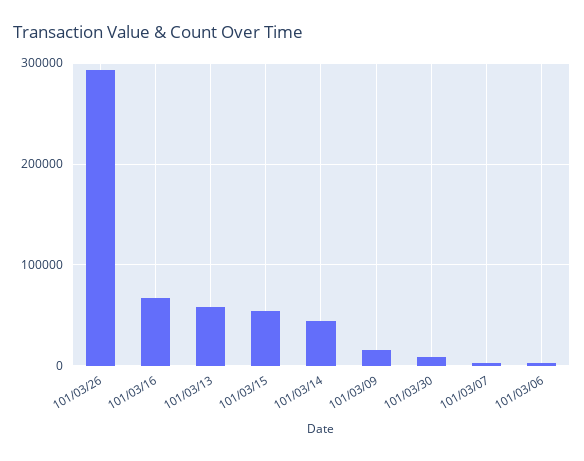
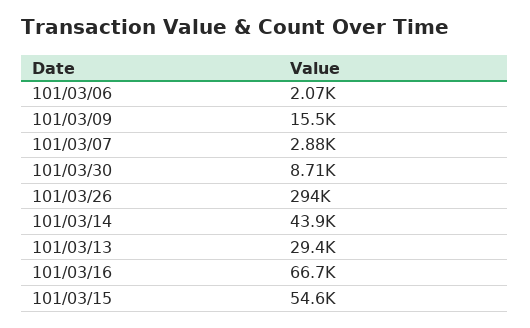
101/03/13: 60000 -> 29400

